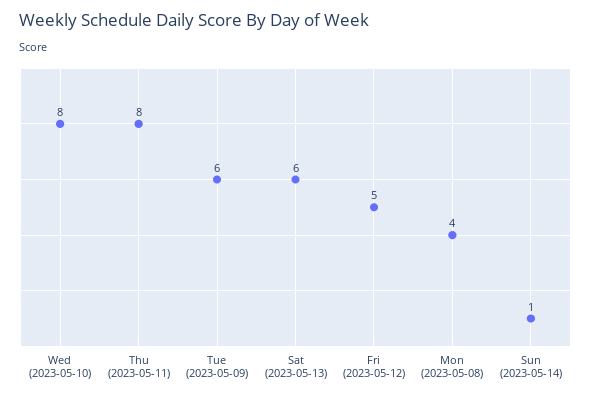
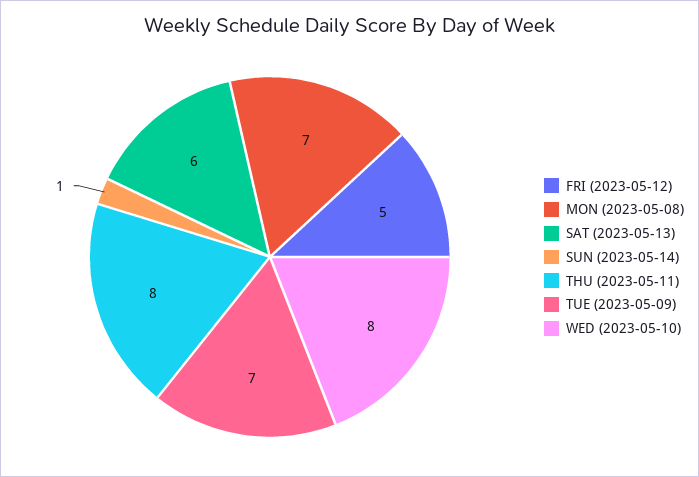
Tue (2023-05-09): 6 -> 7
Mon (2023-05-08): 4 -> 7

